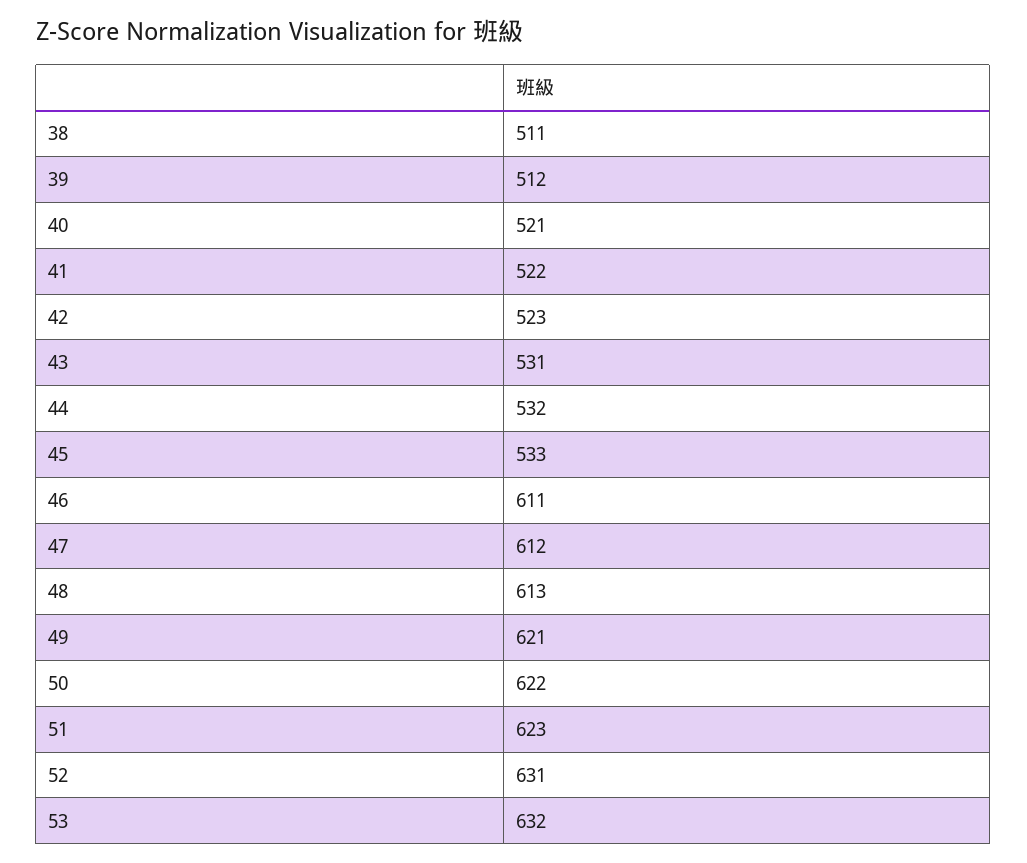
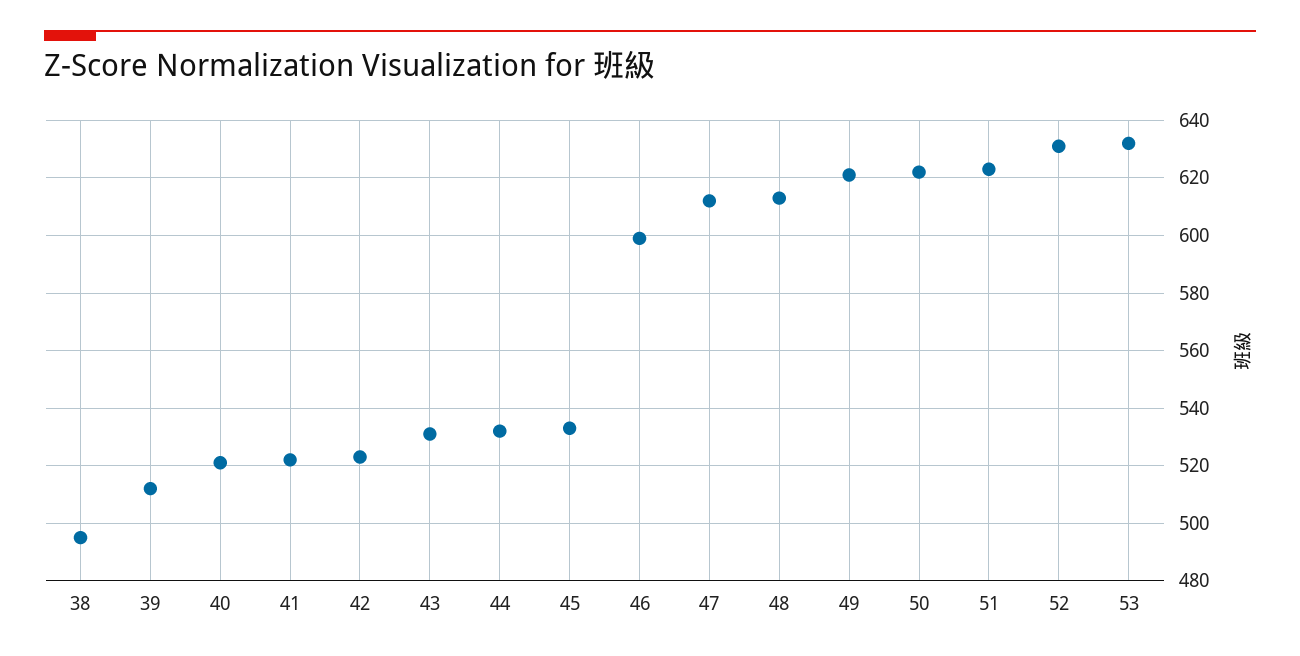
38: 511 -> 495
46: 611 -> 600

